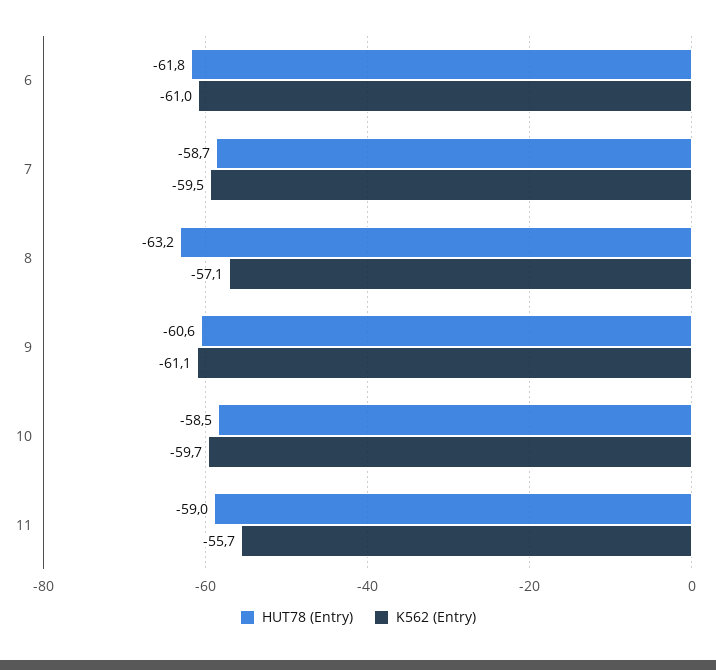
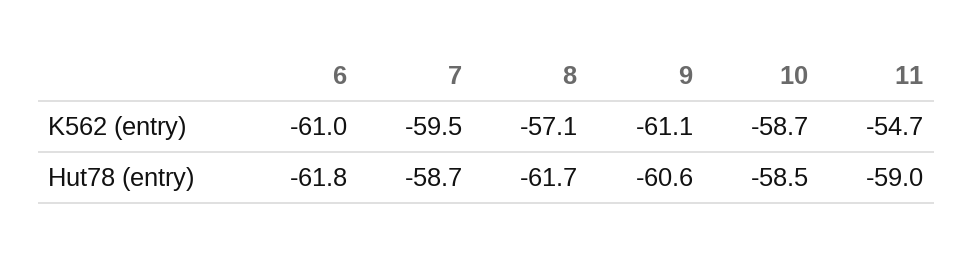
HUT78 (Entry), 8: -63.2 -> -61.7
K562 (Entry), 10: -59.7 -> -58.7
K562 (Entry), 11: -55.7 -> -54.7

